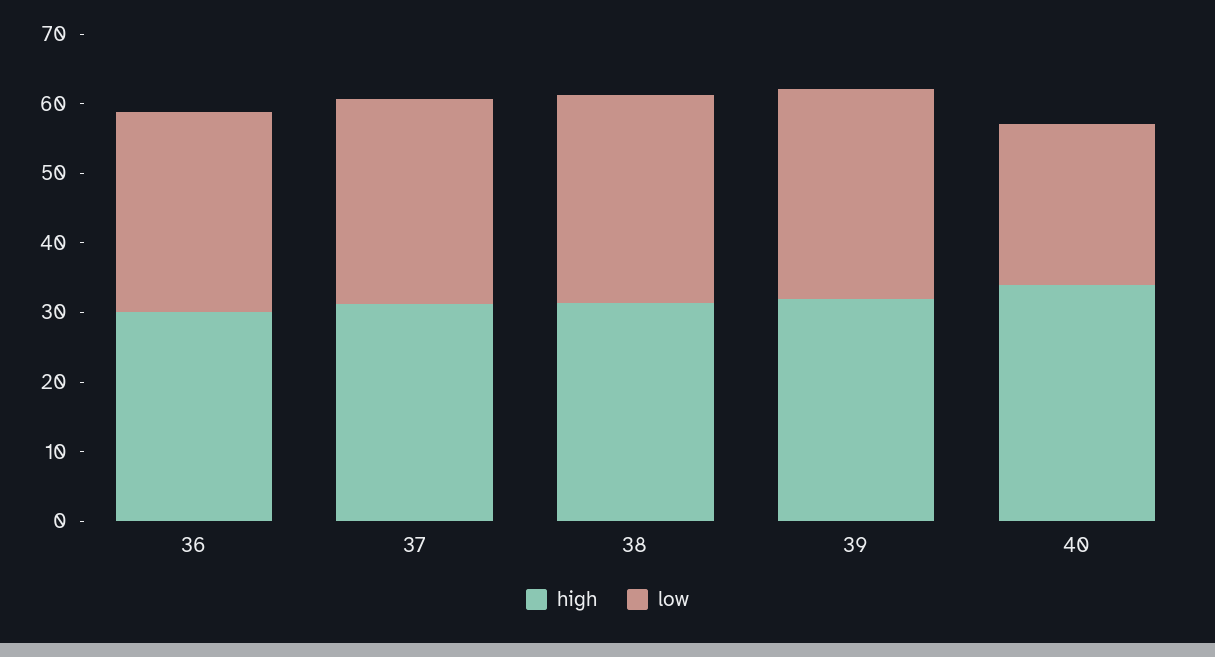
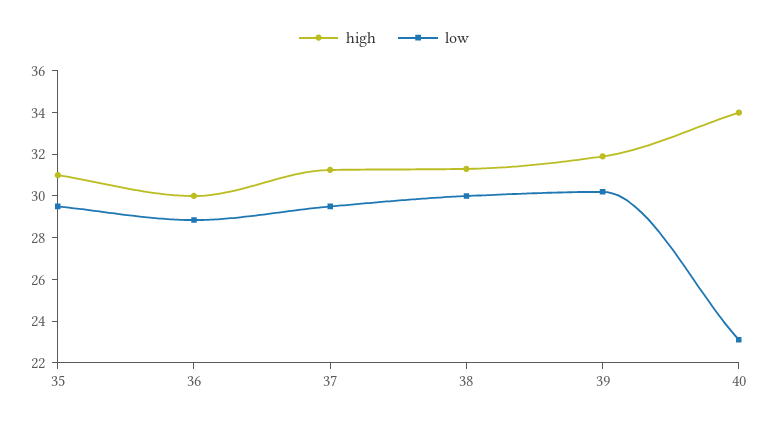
high, 35: none -> 31
low, 35: none -> 29.5

